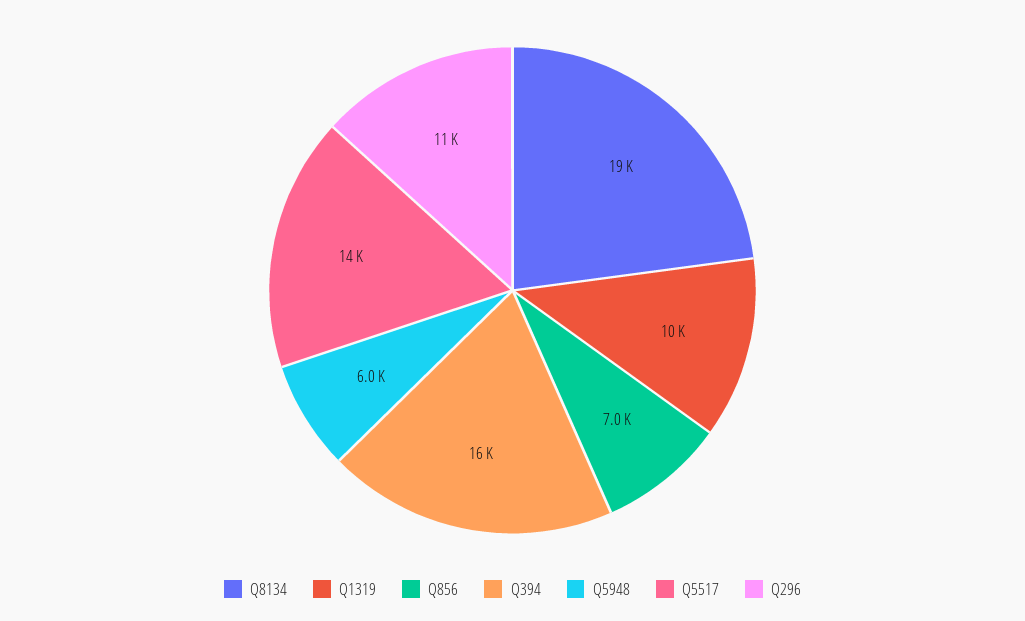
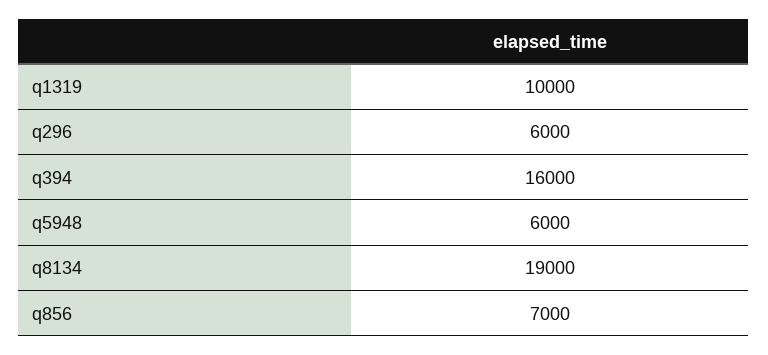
Q5517: 14000 -> none
Q296: 11000 -> 6000

